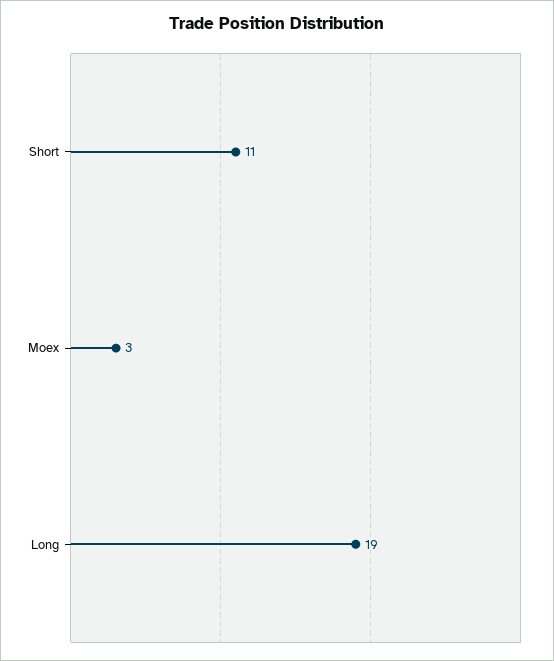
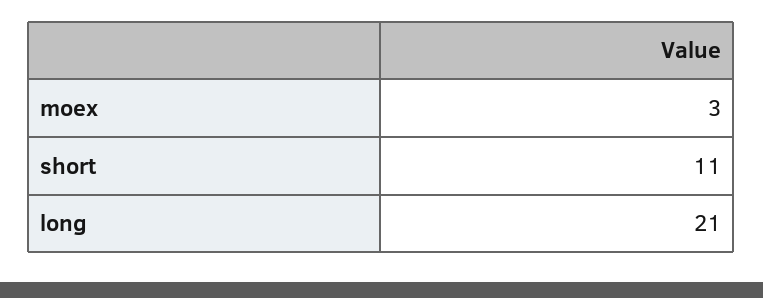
Long: 19 -> 21

